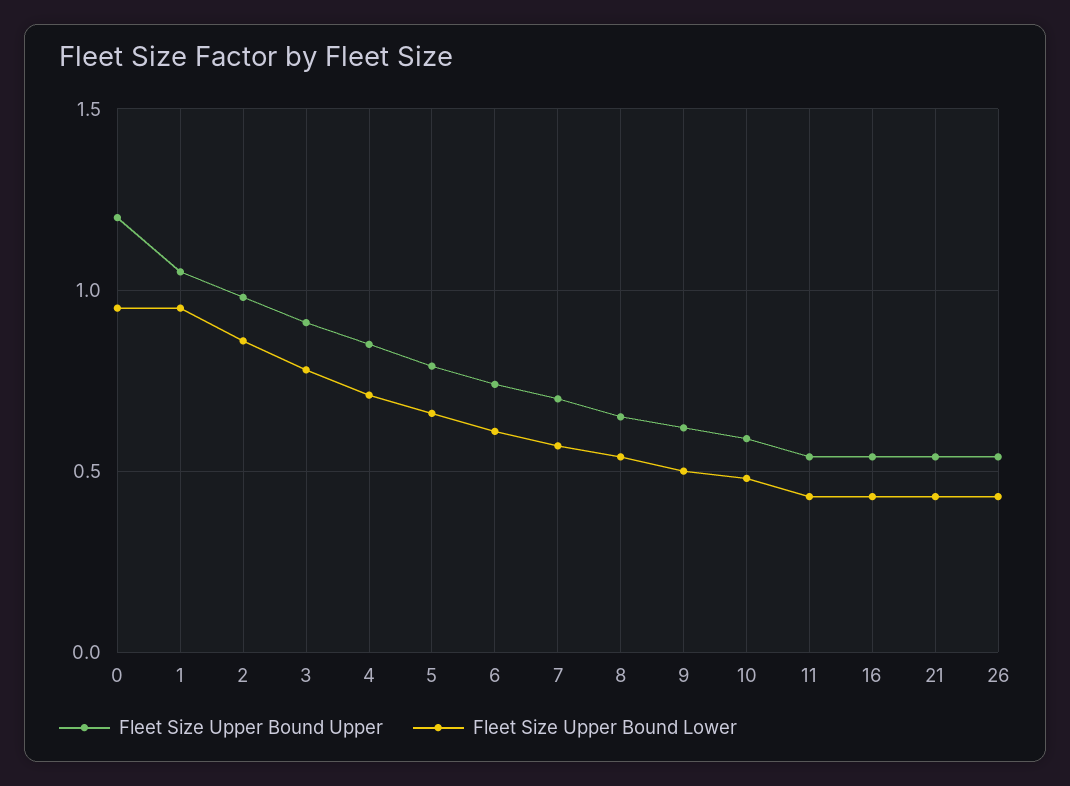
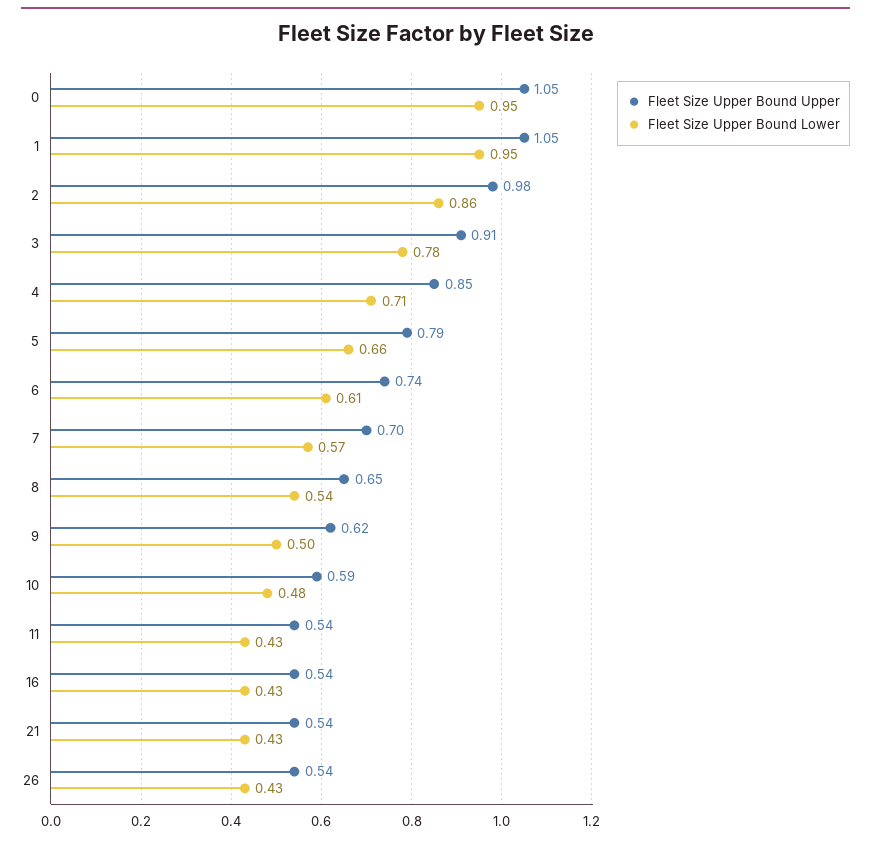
Fleet Size Upper Bound Upper, 0: 1.2 -> 1.05

